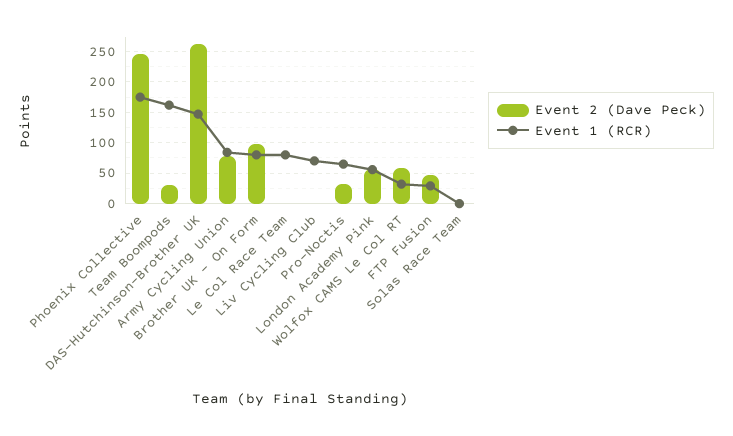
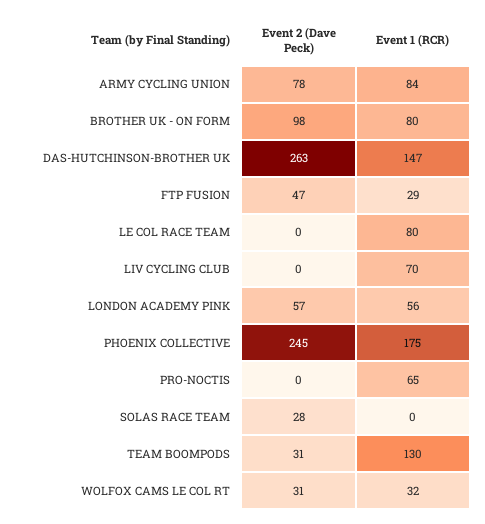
Event 1 (RCR), Team Boompods: 160 -> 130
Event 2 (Dave Peck), Pro-Noctis: 30 -> 0
Event 2 (Dave Peck), Wolfox CAMS Le Col RT: 60 -> 31
Event 2 (Dave Peck), Solas Race Team: 0 -> 28

